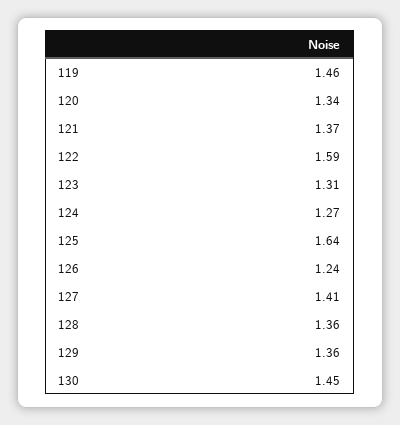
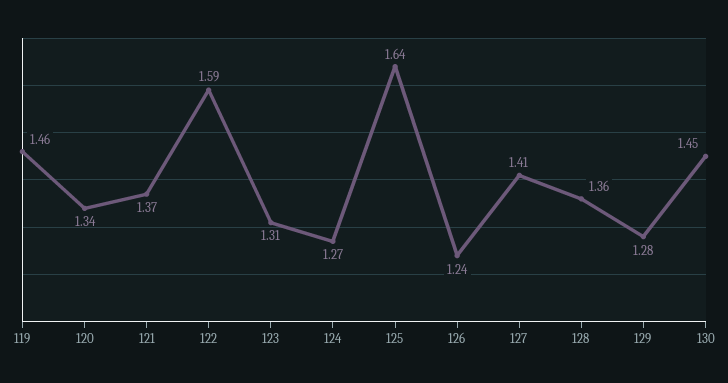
129: 1.36 -> 1.28

